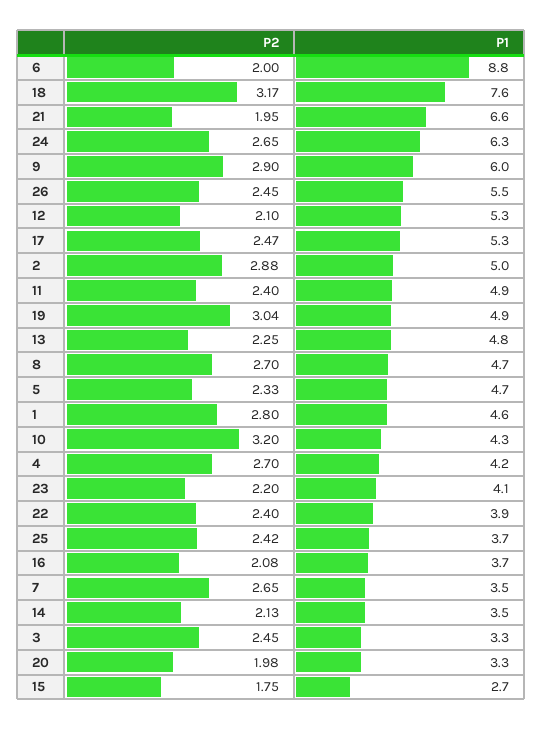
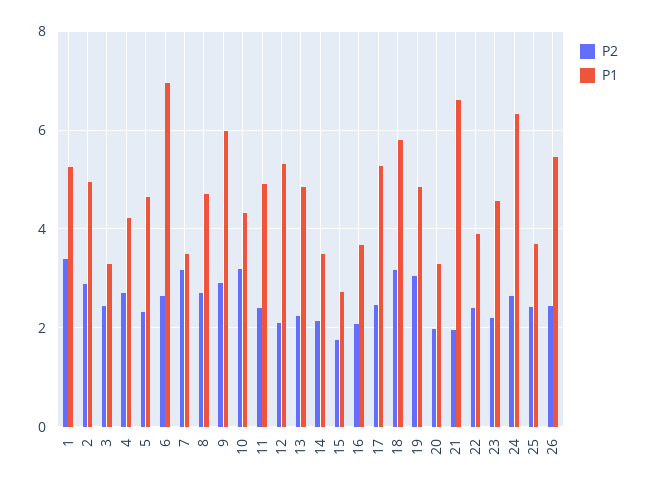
P2, 6: 2 -> 2.6
P1, 6: 8.8 -> 7
P1, 18: 7.6 -> 5.8
P2, 1: 2.8 -> 3.4
P1, 1: 4.6 -> 5.2
P1, 23: 4.1 -> 4.6
P2, 7: 2.65 -> 3.2

